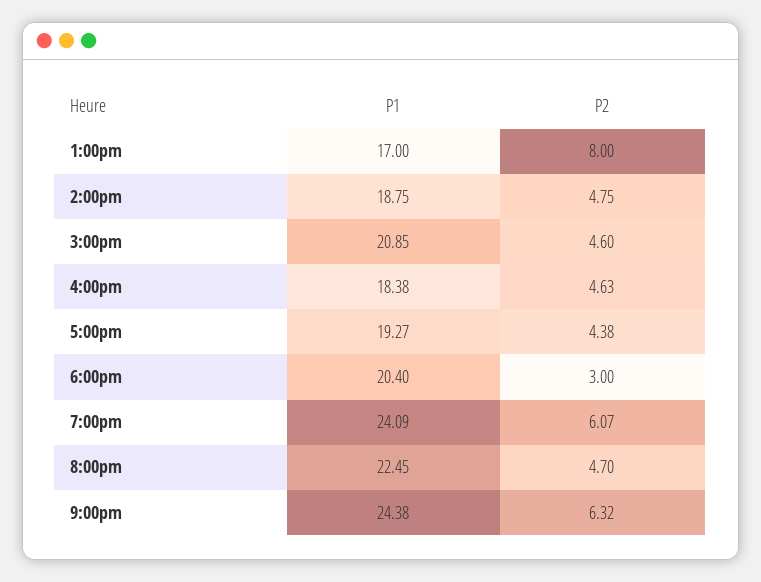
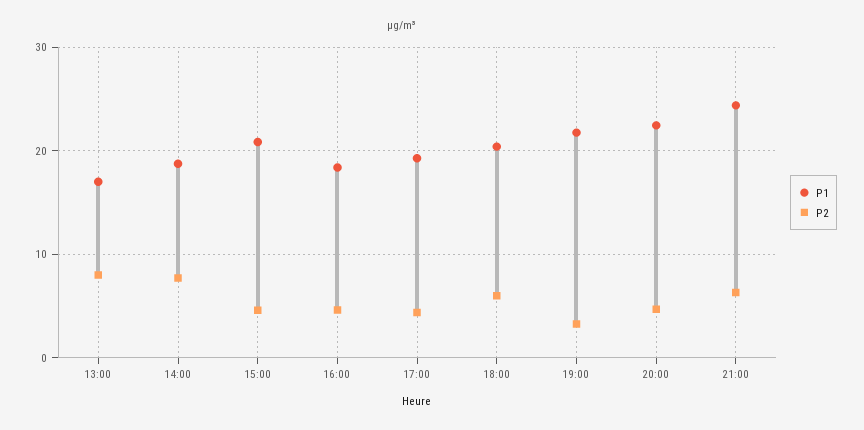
P2, 2:00pm: 4.75 -> 8
P2, 6:00pm: 3 -> 6
P1, 7:00pm: 24.09 -> 22
P2, 7:00pm: 6.07 -> 3

